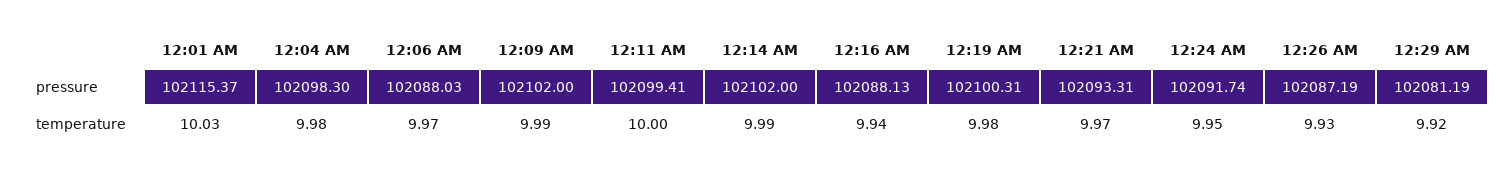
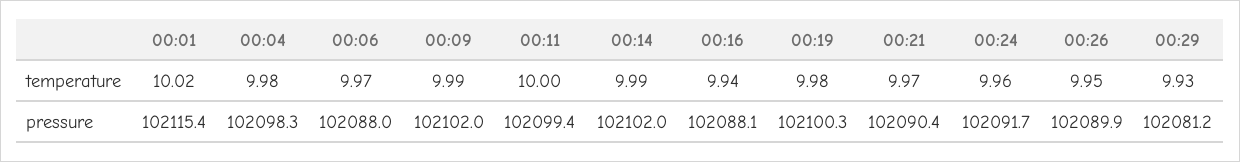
12:21 AM, pressure: 102093.31 -> 102090.4
12:26 AM, pressure: 102087.19 -> 102089.9
12:01 AM, temperature: 10.03 -> 10.02
12:24 AM, temperature: 9.95 -> 9.96
12:26 AM, temperature: 9.93 -> 9.95
12:29 AM, temperature: 9.92 -> 9.93

